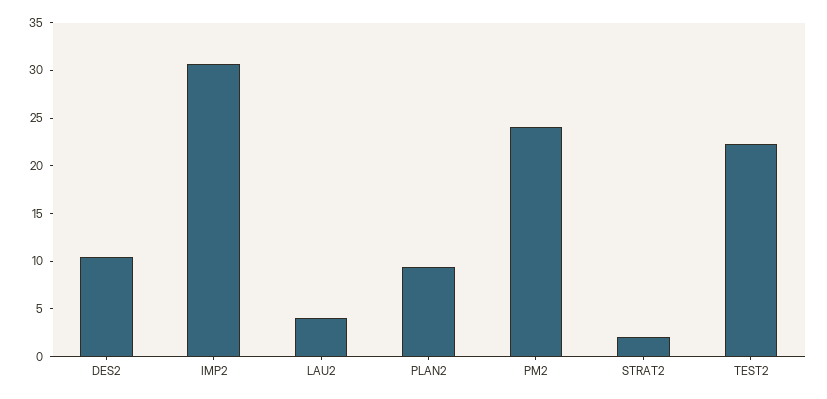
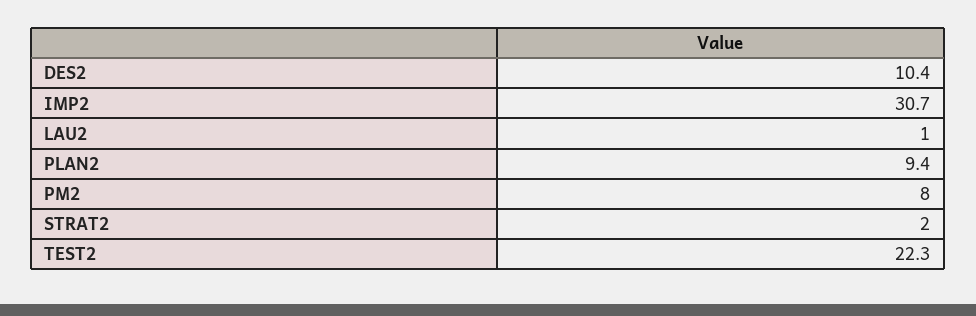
LAU2: 4 -> 1
PM2: 24 -> 8

